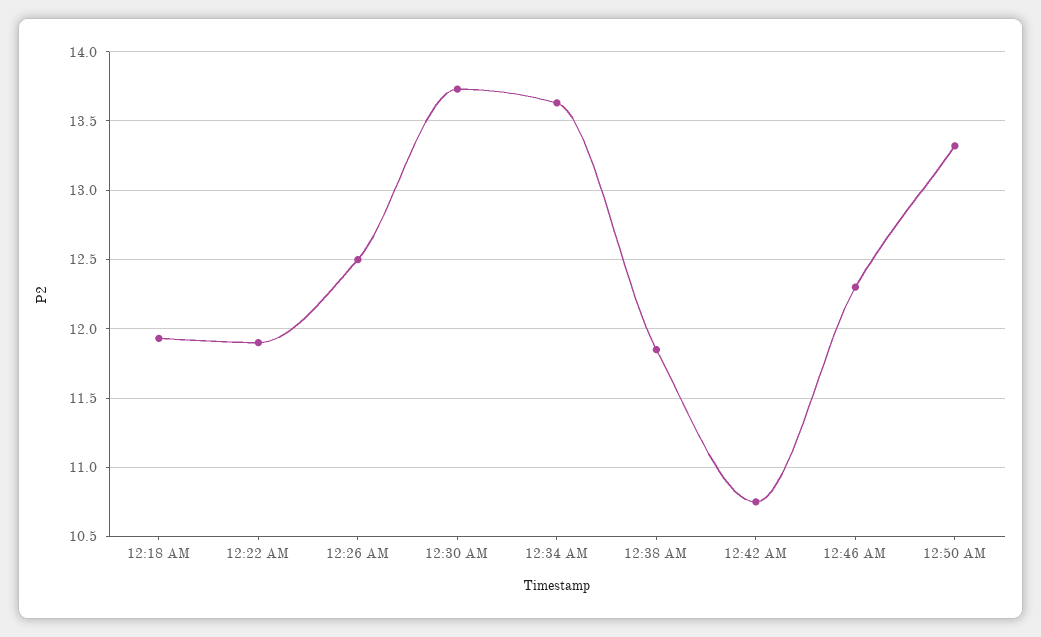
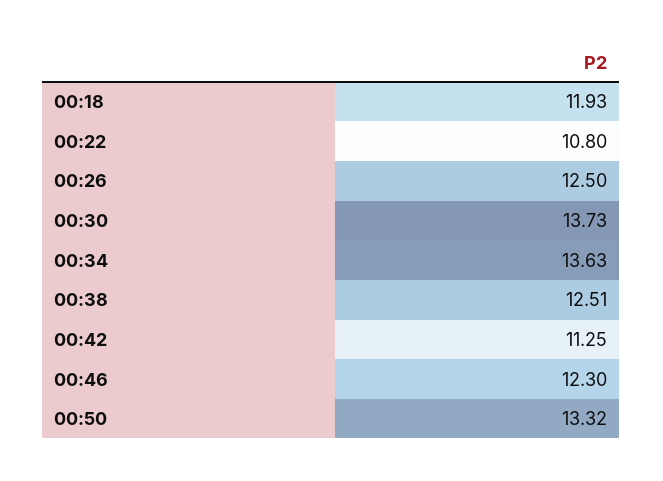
12:22 AM: 11.9 -> 10.8
12:38 AM: 11.85 -> 12.51
12:42 AM: 10.75 -> 11.25

